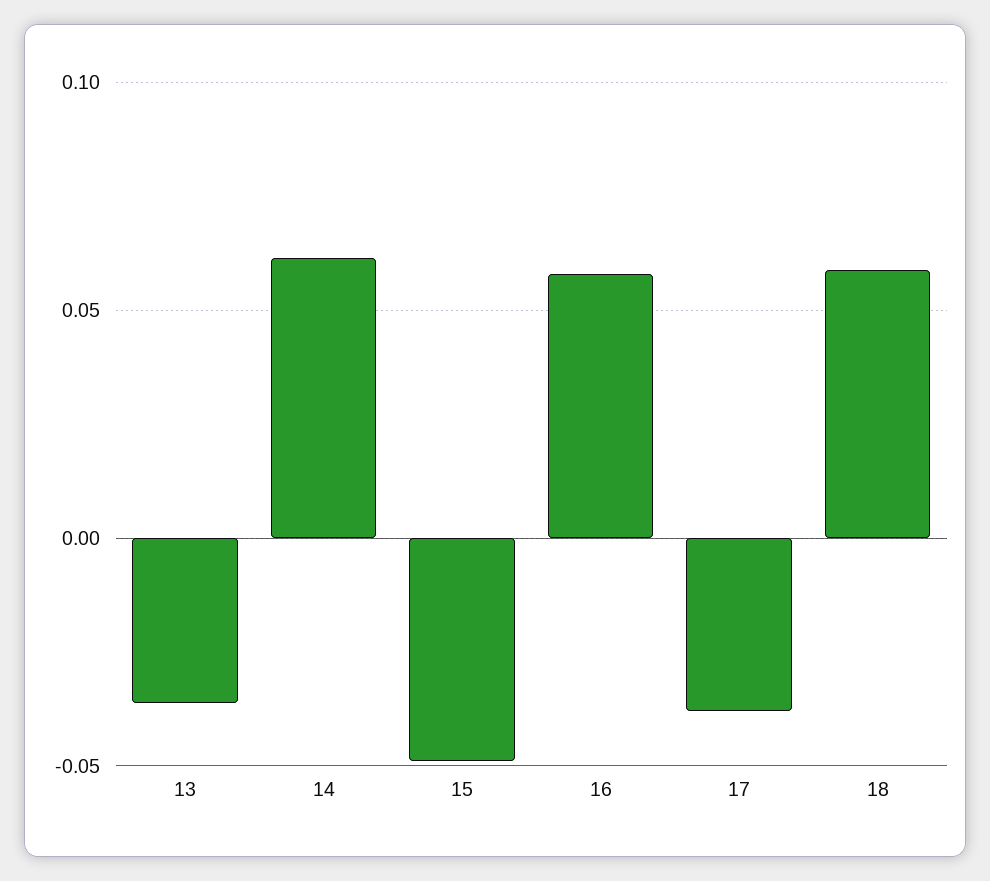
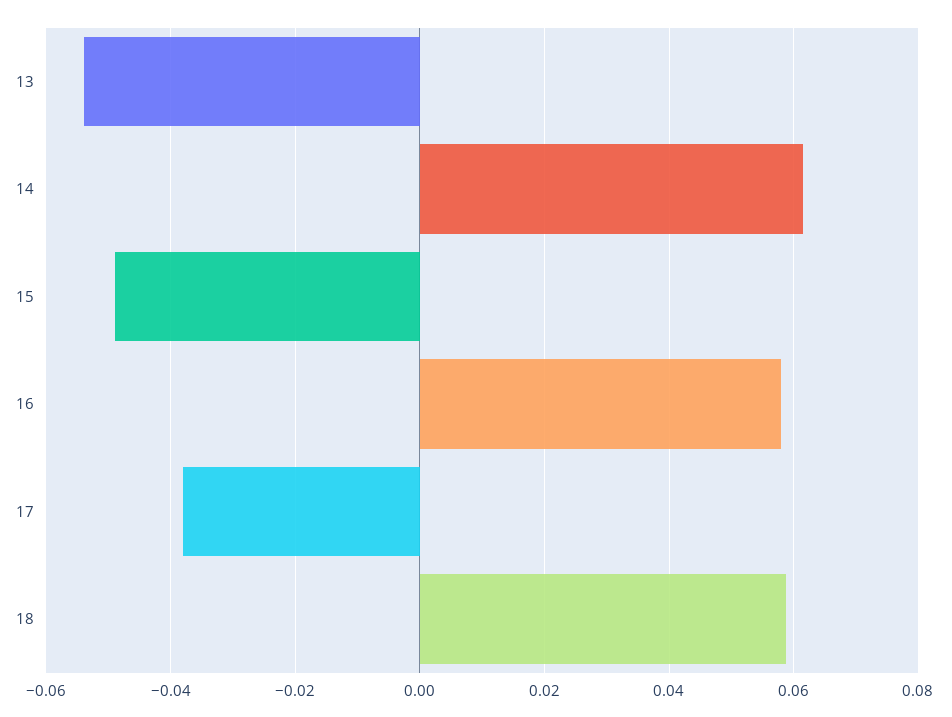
13: -0.035 -> -0.054

